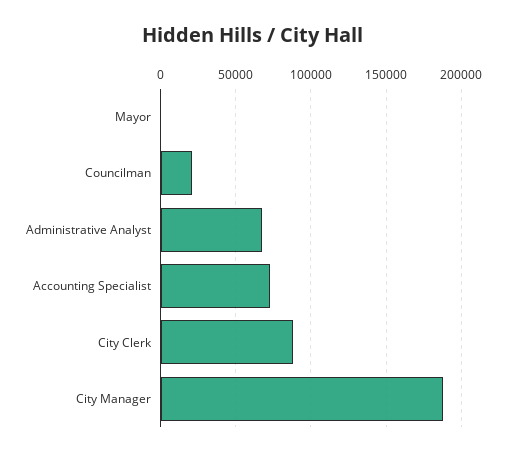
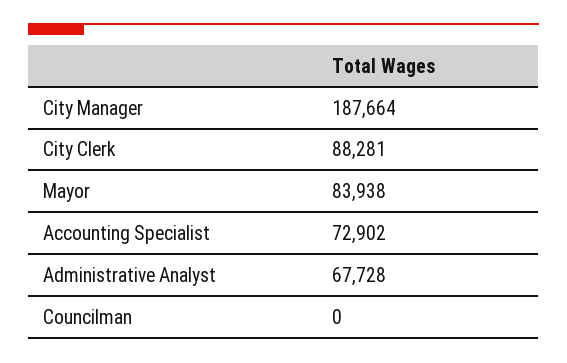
Mayor: 0 -> 83938
Councilman: 20000 -> 0

